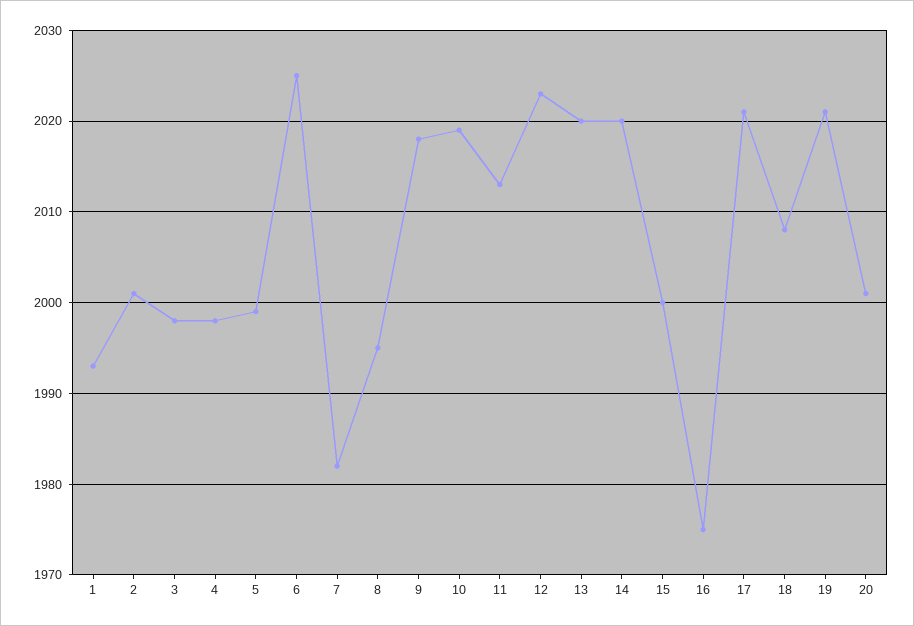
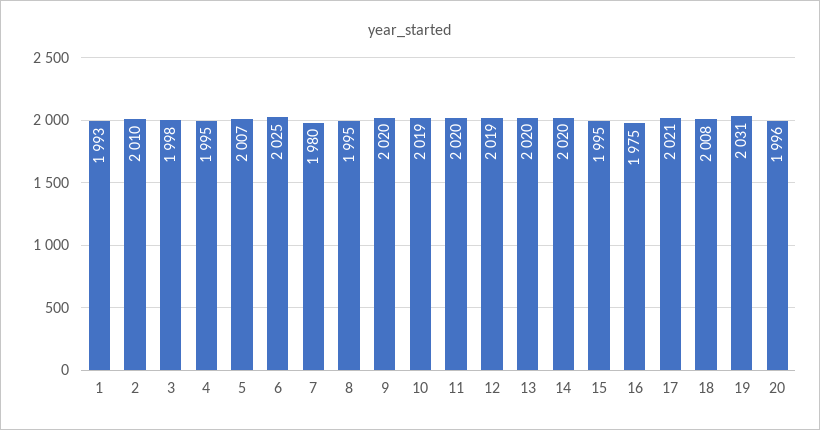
2: 2001 -> 2010
4: 1998 -> 1995
5: 1999 -> 2007
7: 1982 -> 1980
9: 2018 -> 2020
11: 2013 -> 2020
12: 2023 -> 2019
15: 2000 -> 1995
19: 2021 -> 2031
20: 2001 -> 1996

